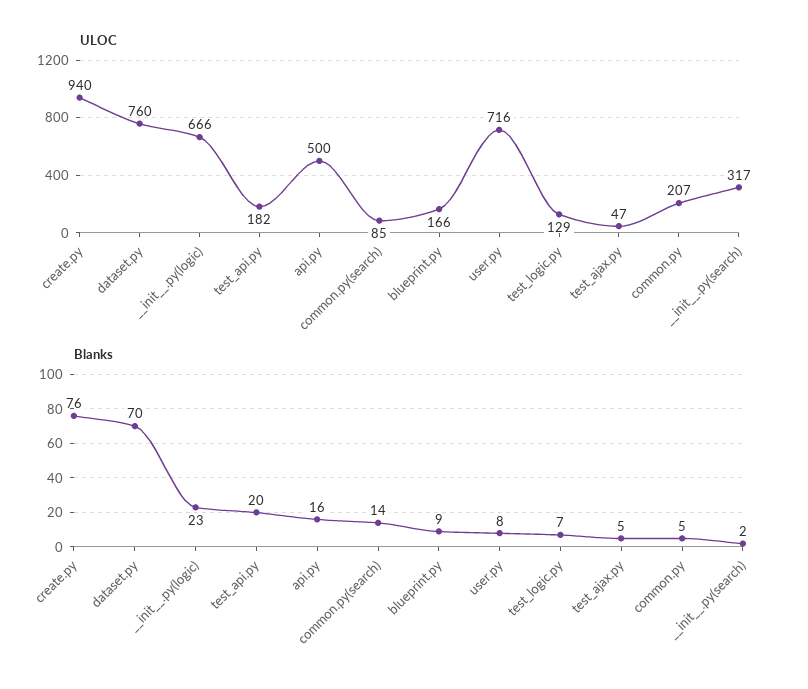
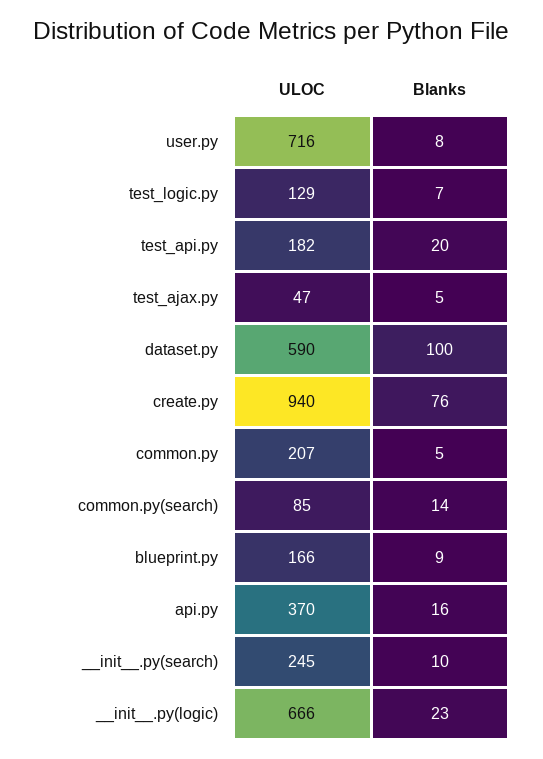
ULOC, dataset.py: 760 -> 590
ULOC, api.py: 500 -> 370
ULOC, __init__.py(search): 317 -> 245
Blanks, dataset.py: 70 -> 100
Blanks, __init__.py(search): 2 -> 10

